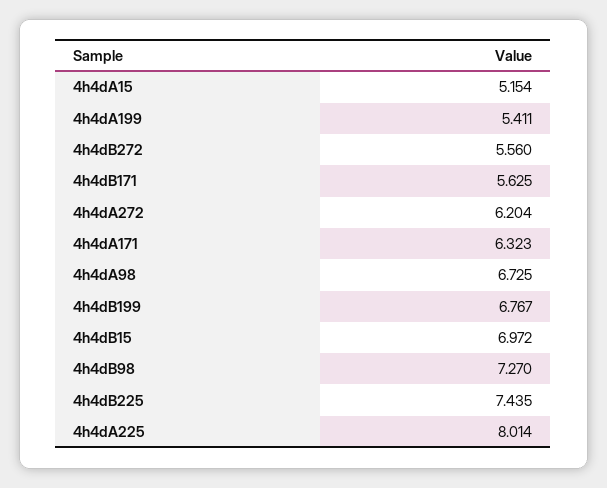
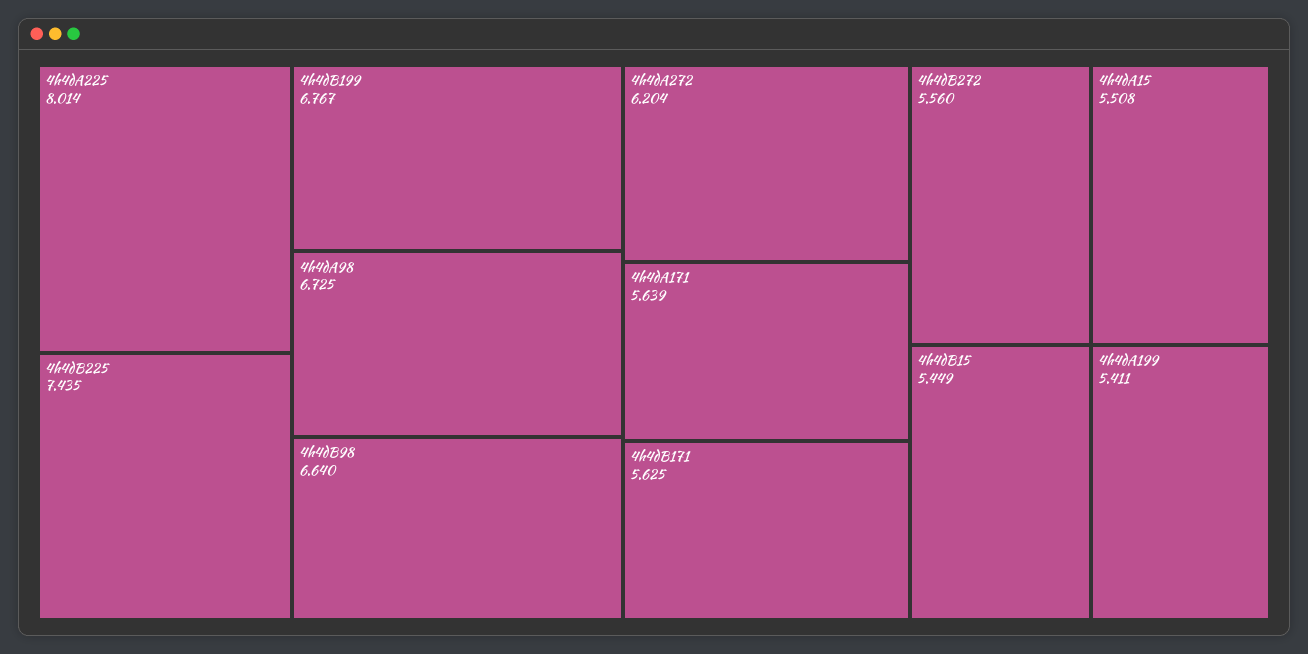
4h4dA15: 5.154 -> 5.508
4h4dA171: 6.323 -> 5.639
4h4dB15: 6.972 -> 5.449
4h4dB98: 7.27 -> 6.64

